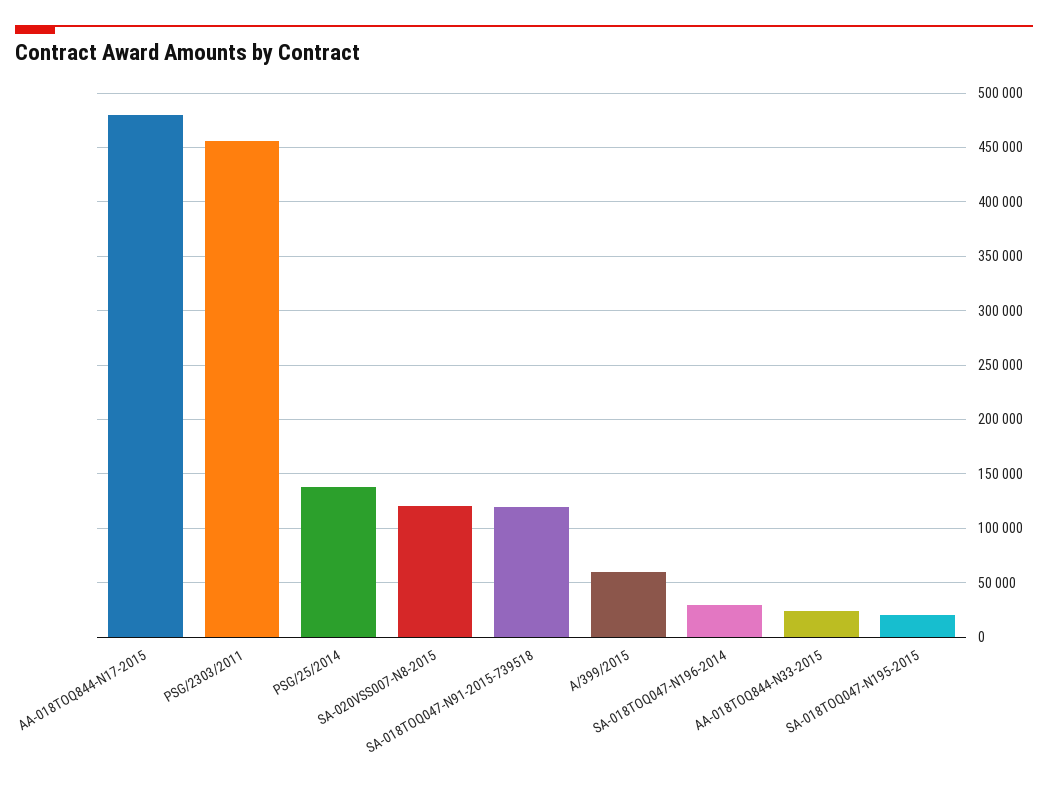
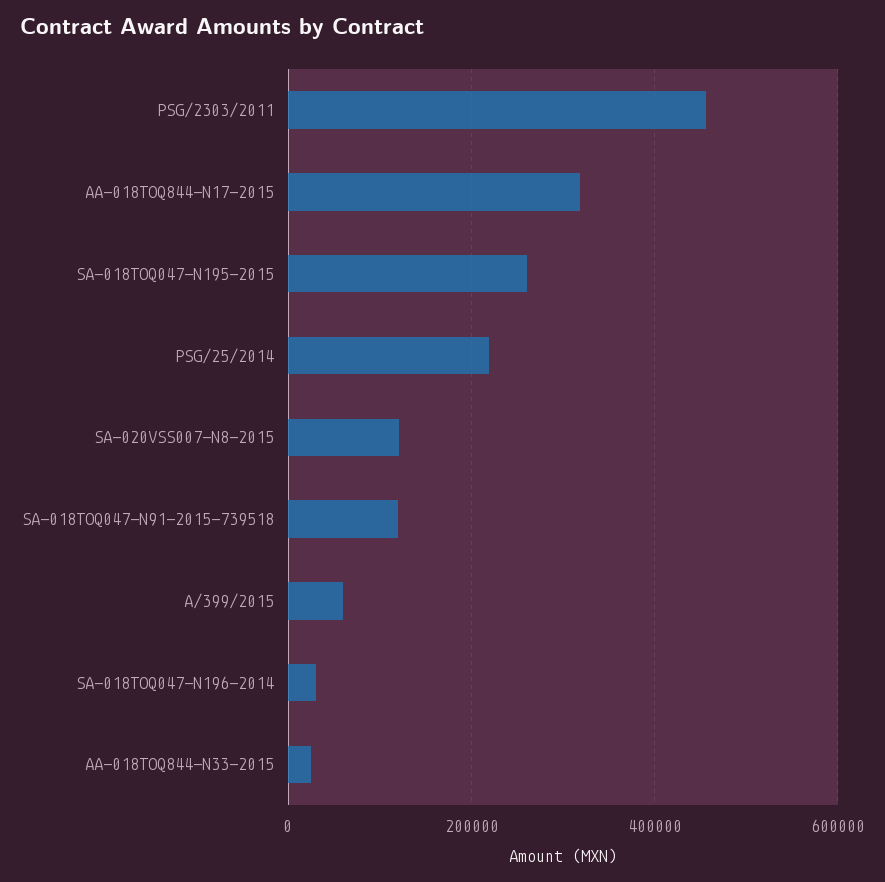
AA-018TOQ844-N17-2015: 480000 -> 320000
PSG/25/2014: 140000 -> 220000
SA-018TOQ047-N195-2015: 20000 -> 260000

